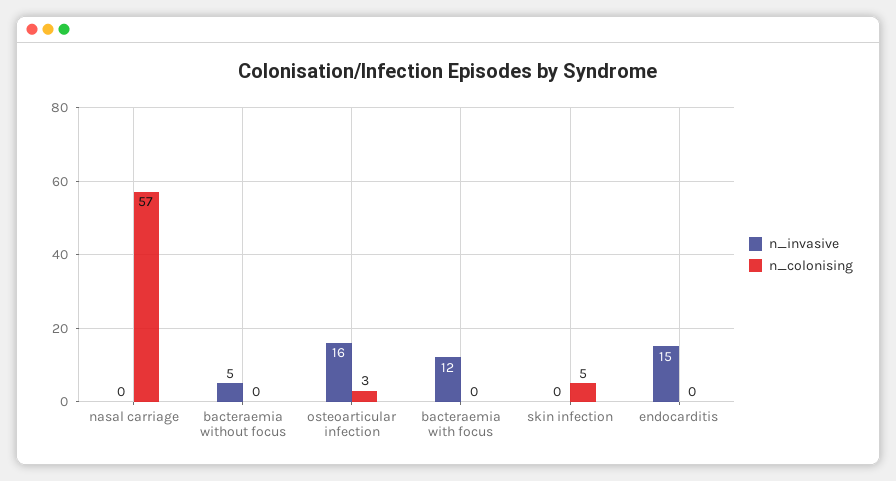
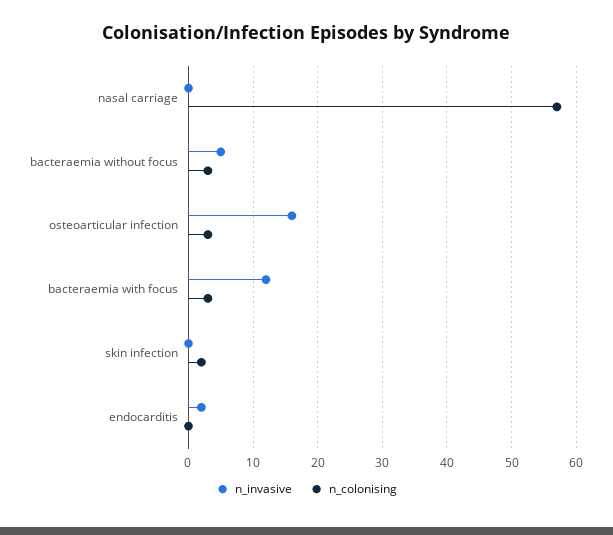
n_colonising, bacteraemia without focus: 0 -> 3
n_colonising, bacteraemia with focus: 0 -> 3
n_colonising, skin infection: 5 -> 2
n_invasive, endocarditis: 15 -> 2

